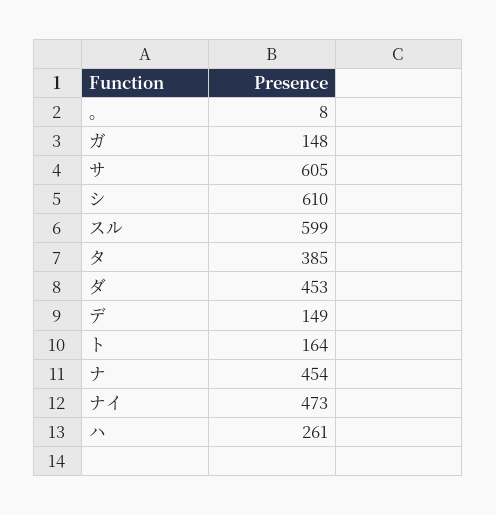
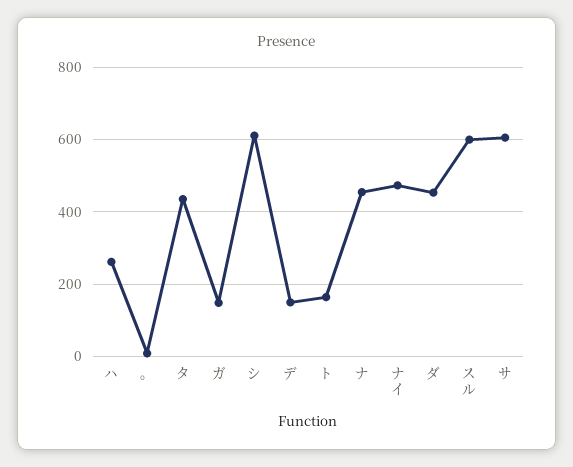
タ: 385 -> 440

